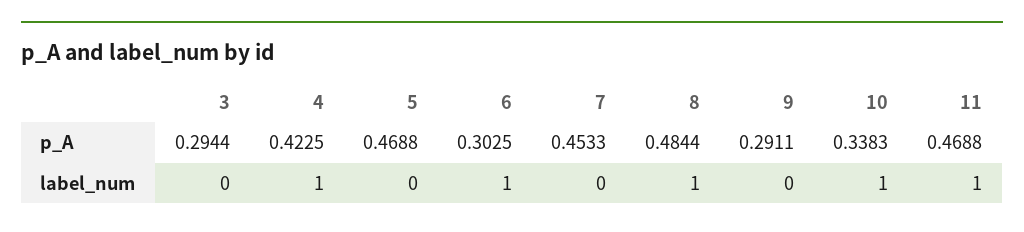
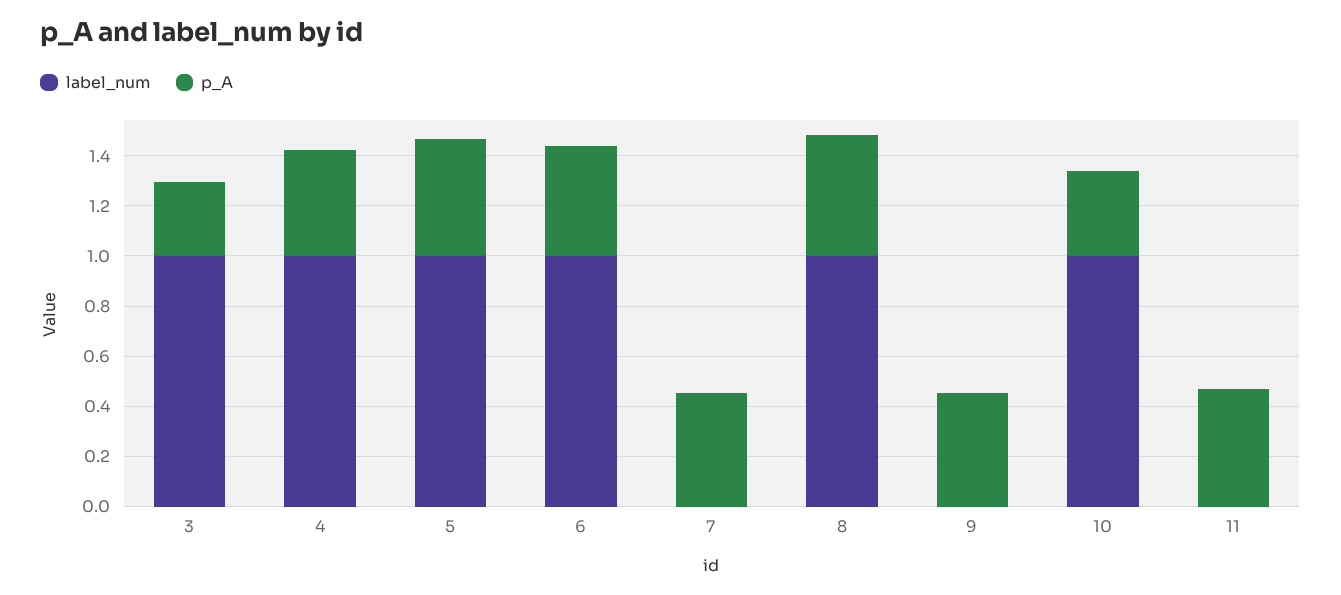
p_A, 6: 0.3025 -> 0.45
p_A, 9: 0.2911 -> 0.45
label_num, 3: 0 -> 1
label_num, 5: 0 -> 1
label_num, 11: 1 -> 0

